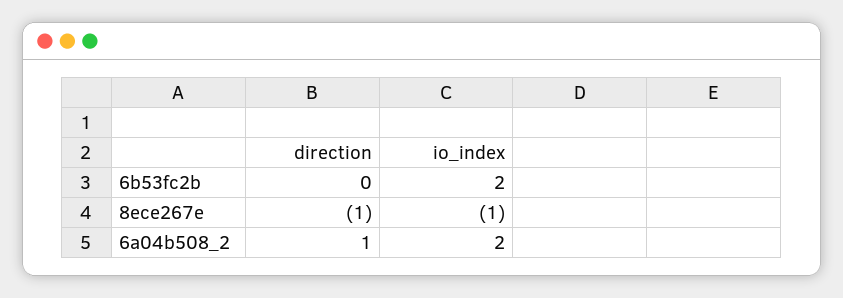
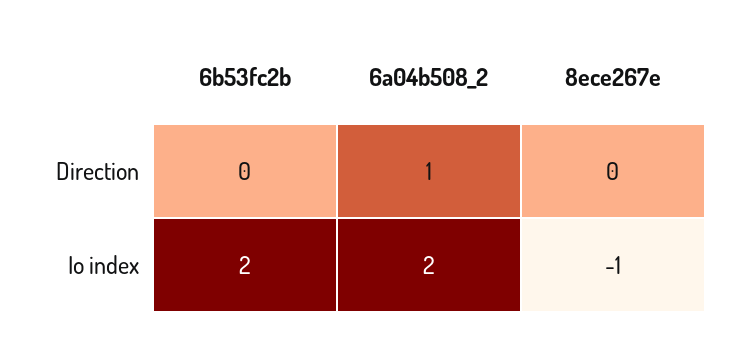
direction, 8ece267e: -1 -> 0

